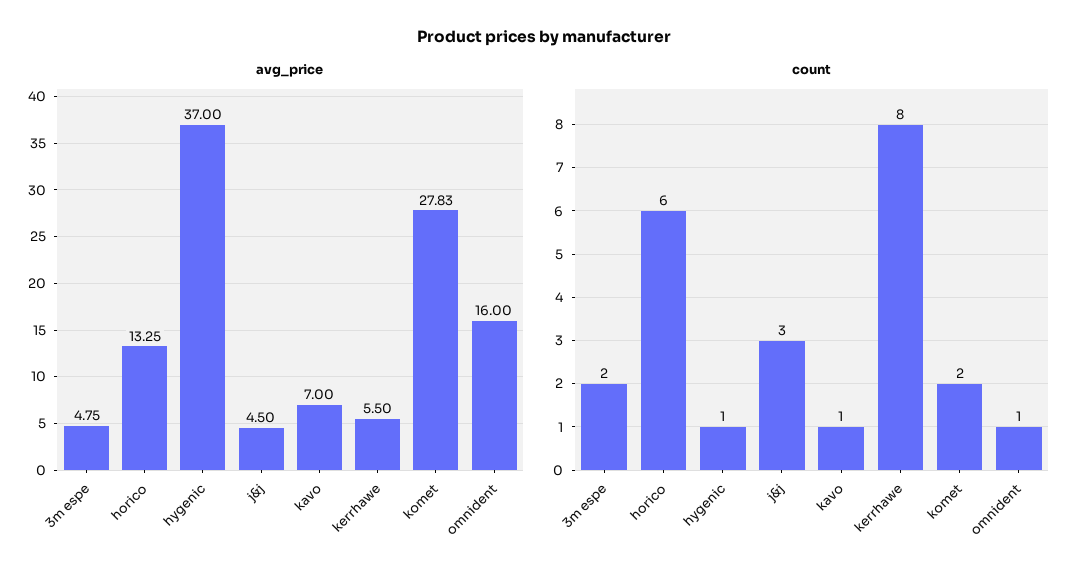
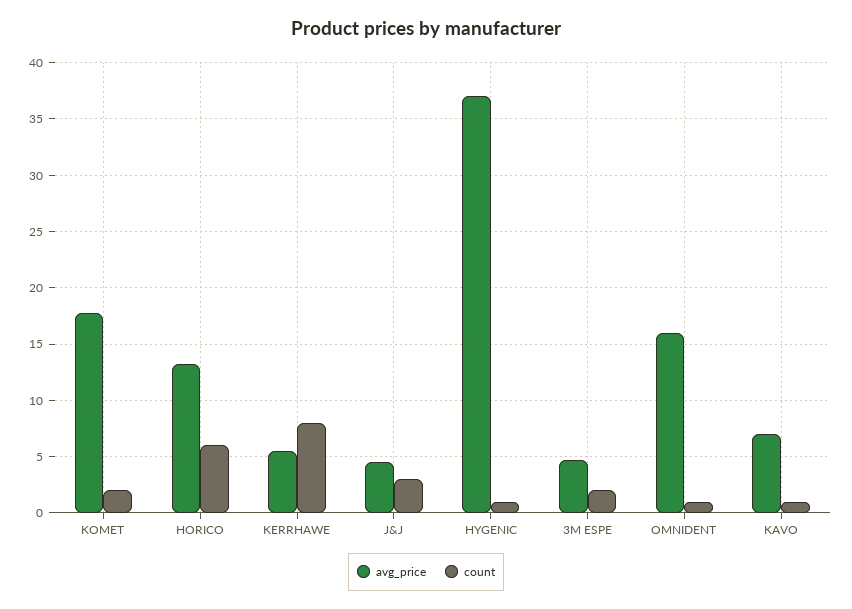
avg_price, komet: 27.83 -> 18

